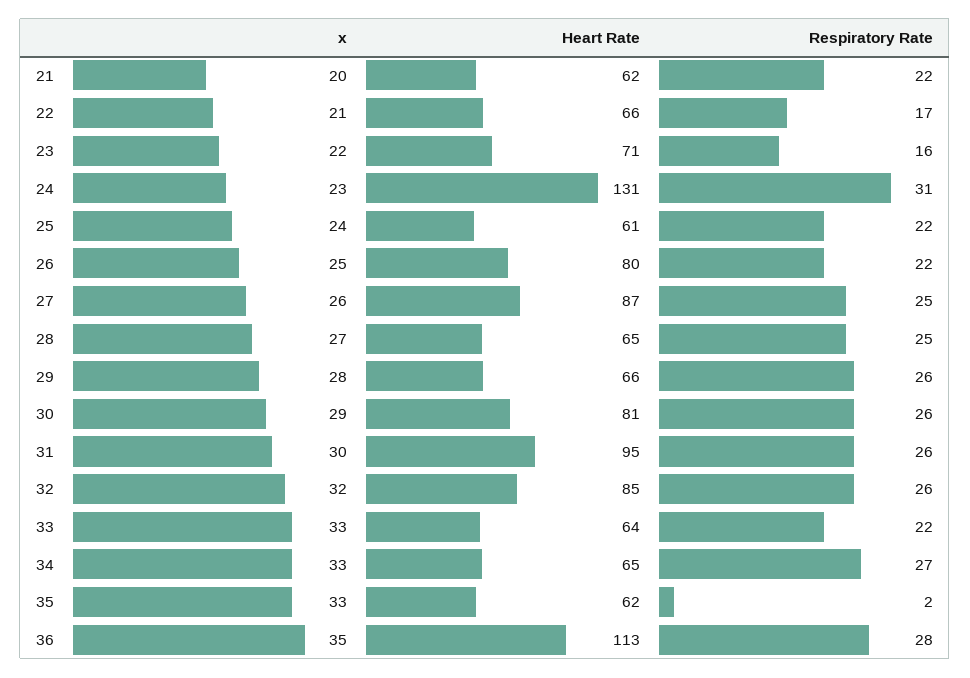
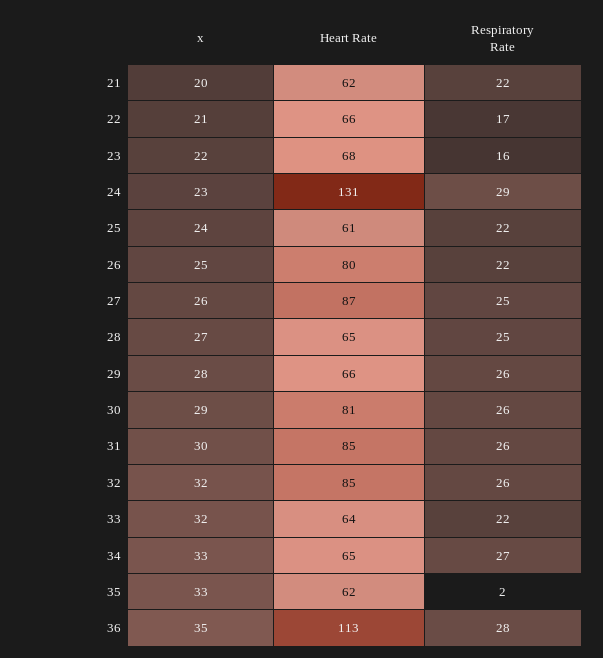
Heart Rate, 23: 71 -> 68
Respiratory Rate, 24: 31 -> 29
Heart Rate, 31: 95 -> 85
x, 33: 33 -> 32

